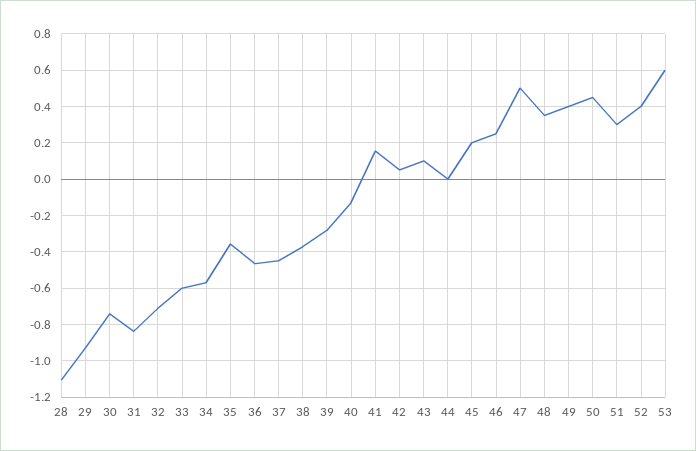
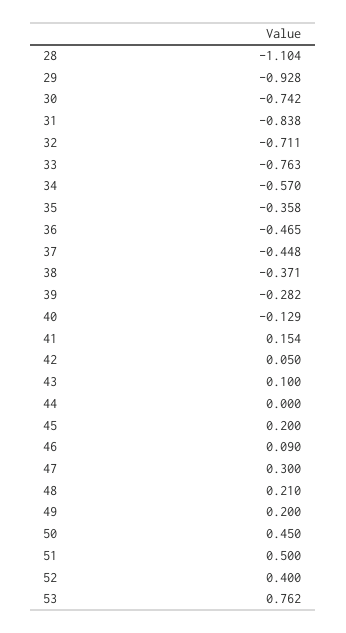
33: -0.6 -> -0.763
46: 0.25 -> 0.09
47: 0.5 -> 0.3
48: 0.35 -> 0.21
49: 0.4 -> 0.2
51: 0.3 -> 0.5
53: 0.6 -> 0.762

